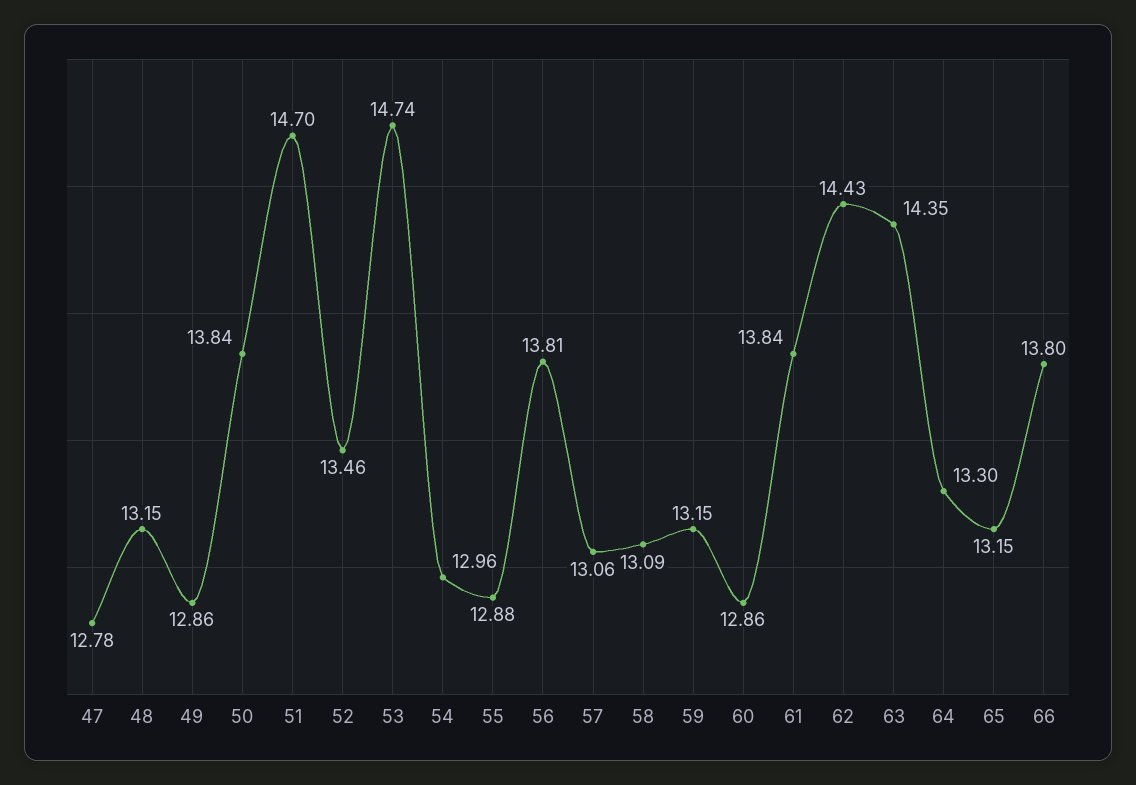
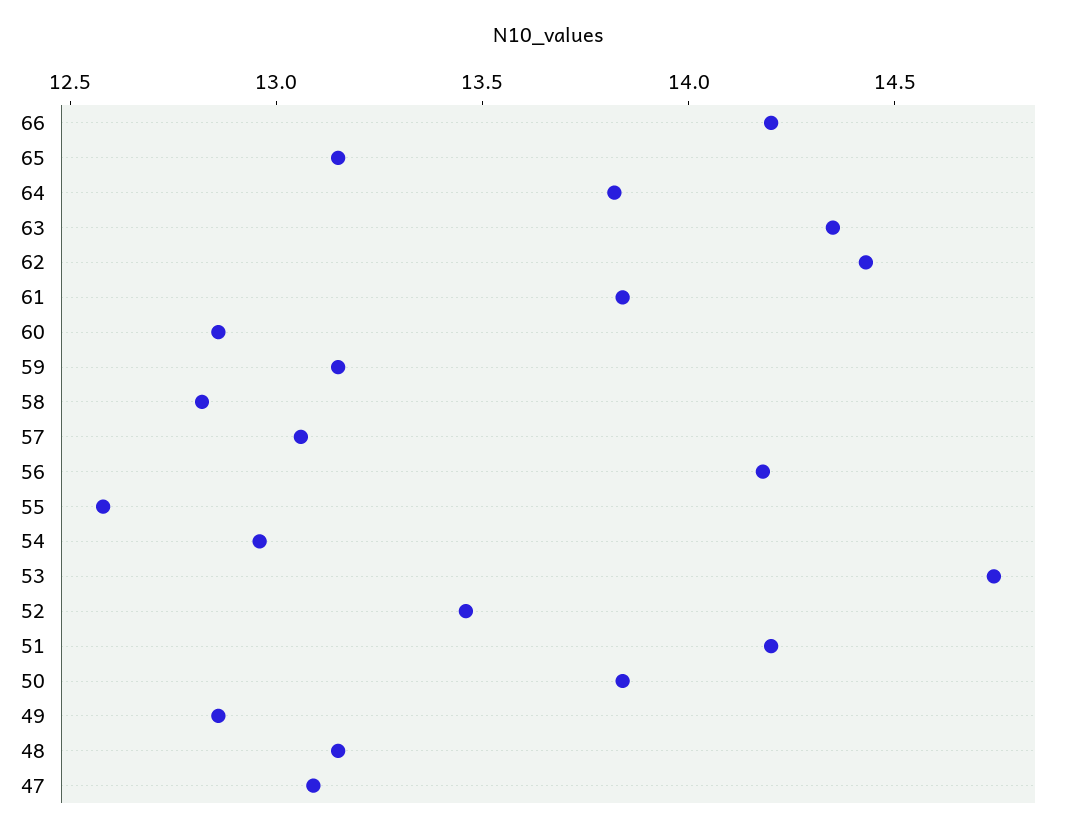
47: 12.78 -> 13.1
51: 14.7 -> 14.2
55: 12.88 -> 12.6
56: 13.81 -> 14.2
58: 13.09 -> 12.8
64: 13.3 -> 13.8
66: 13.8 -> 14.2

